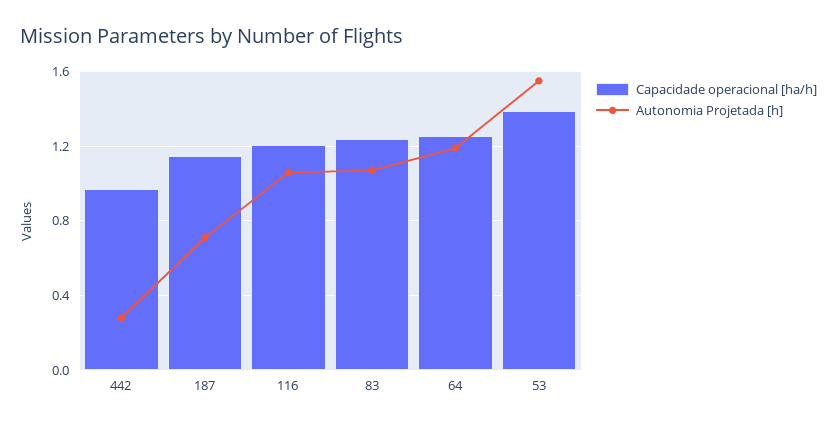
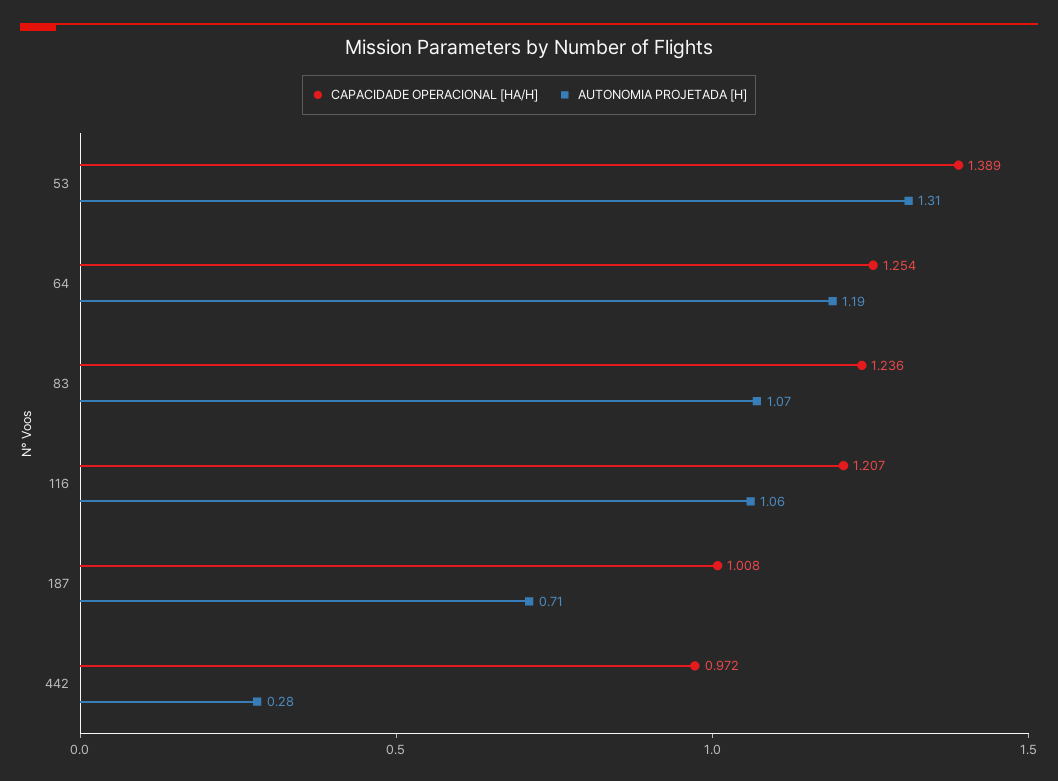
Capacidade operacional [ha/h], 187: 1.15 -> 1.008
Autonomia Projetada [h], 53: 1.55 -> 1.31

